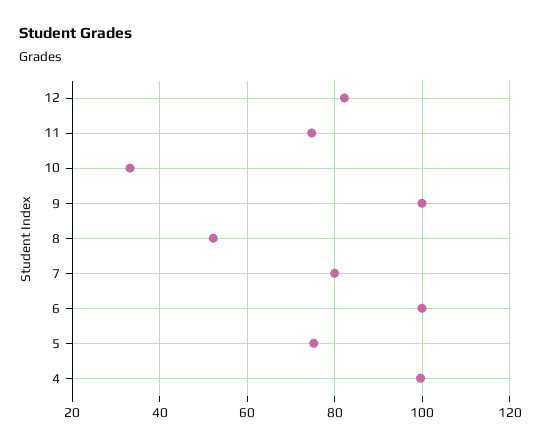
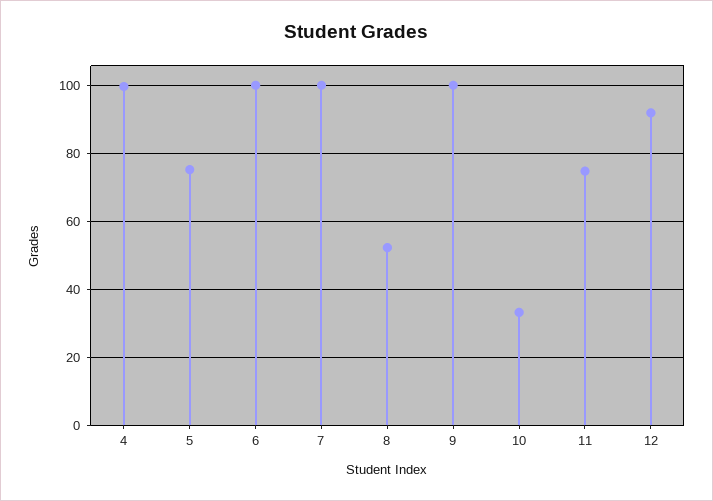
12: 82 -> 92
7: 80 -> 100

